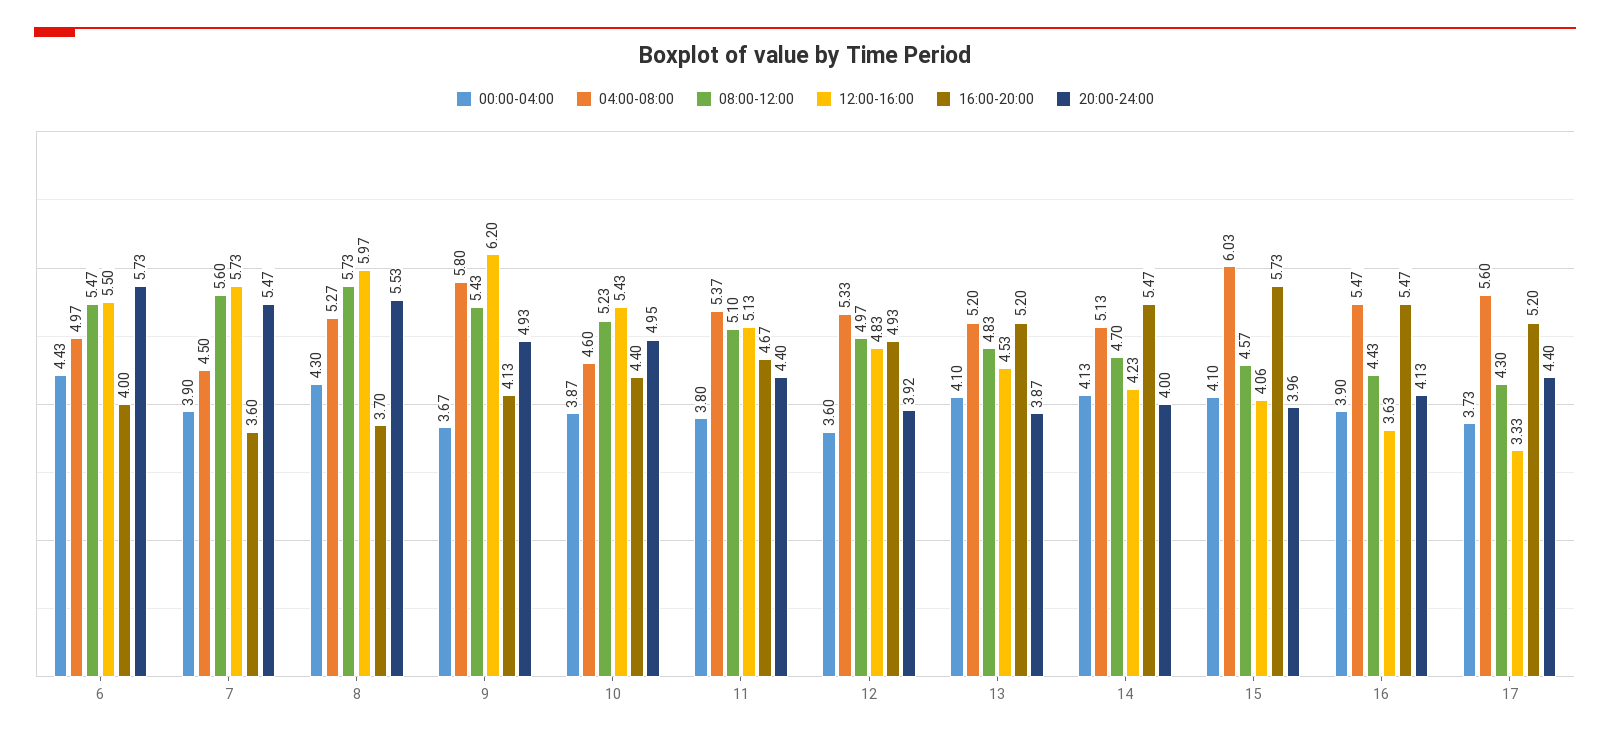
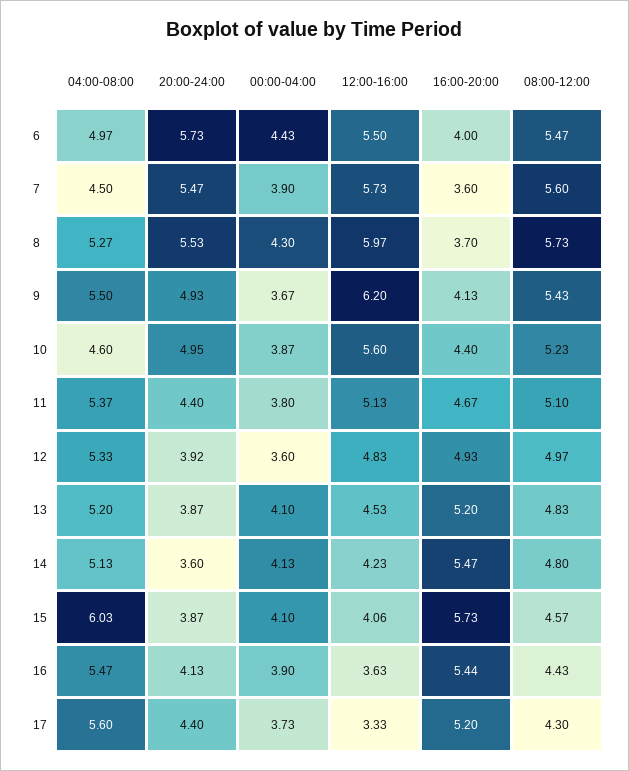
04:00-08:00, 9: 5.8 -> 5.5
12:00-16:00, 10: 5.43 -> 5.6
08:00-12:00, 14: 4.7 -> 4.8
20:00-24:00, 14: 4 -> 3.6
20:00-24:00, 15: 3.96 -> 3.87
16:00-20:00, 16: 5.47 -> 5.44

